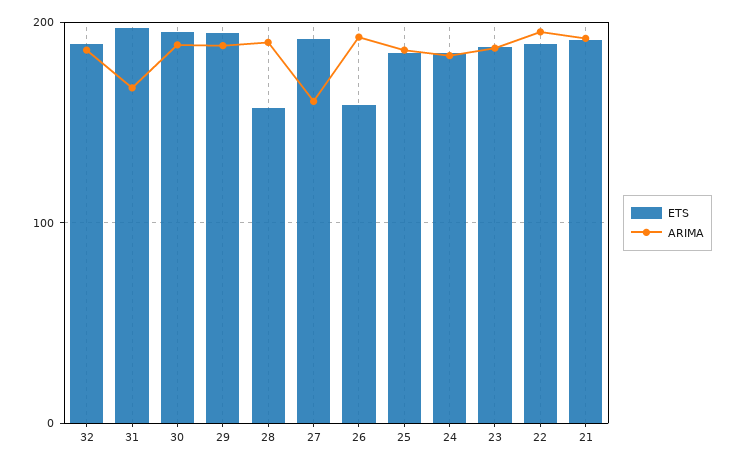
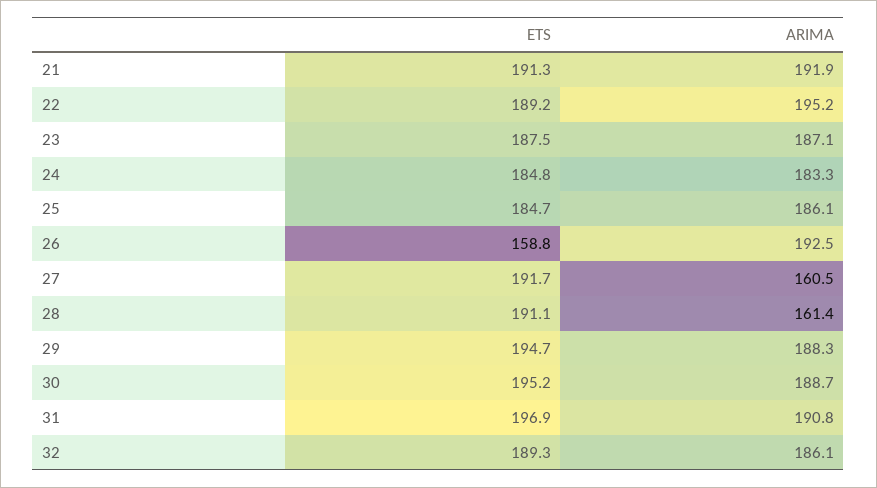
ARIMA, 31: 170 -> 190.8
ETS, 28: 160 -> 191.1
ARIMA, 28: 190 -> 161.4

